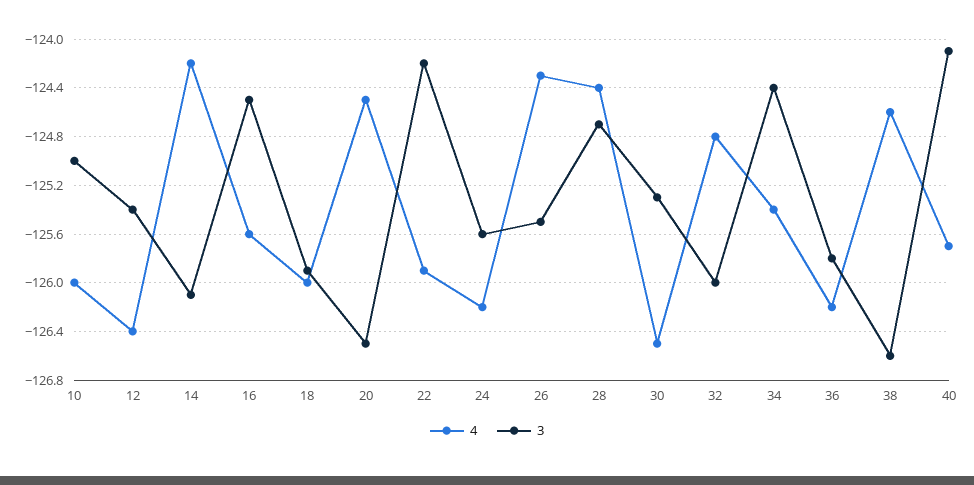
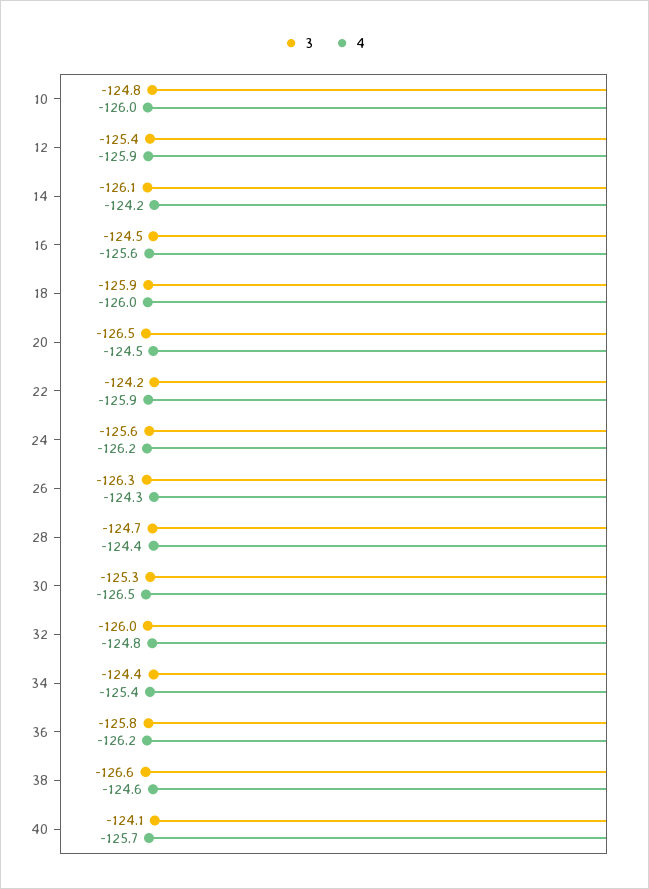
3, 10: -125 -> -124.8
4, 12: -126.4 -> -125.9
3, 26: -125.5 -> -126.3

